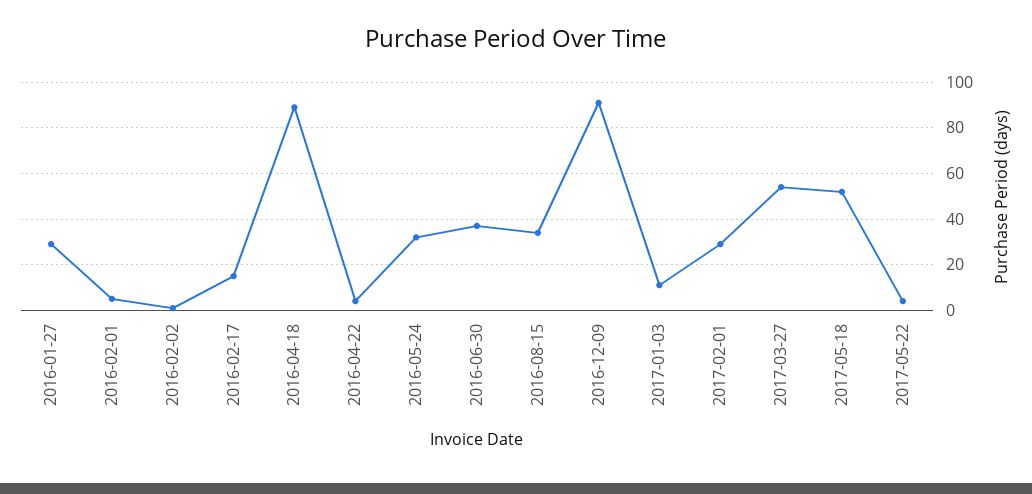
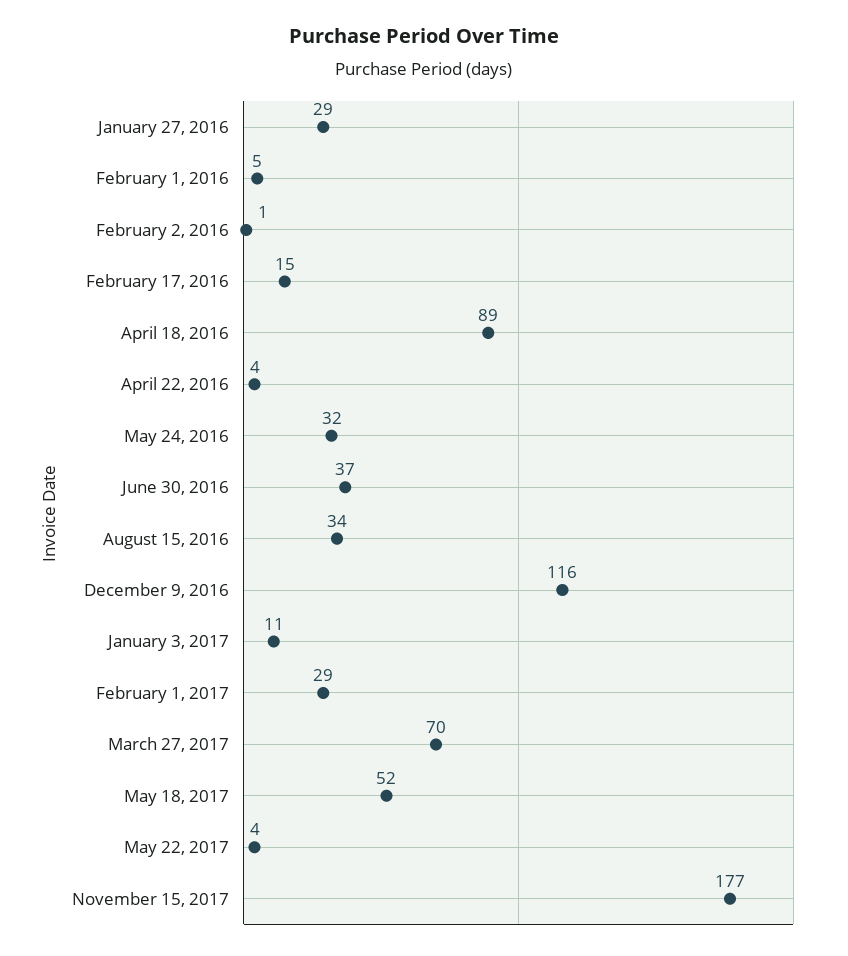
2016-12-09: 90 -> 116
2017-03-27: 55 -> 70
November 15, 2017: none -> 177

